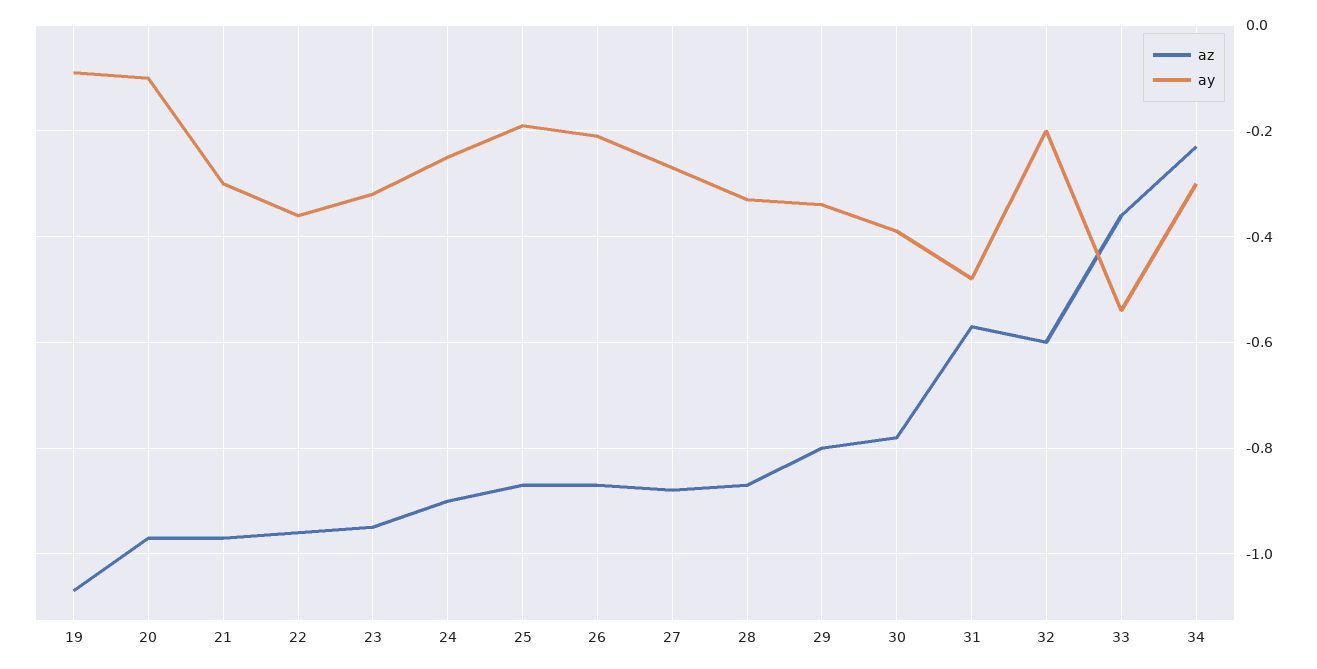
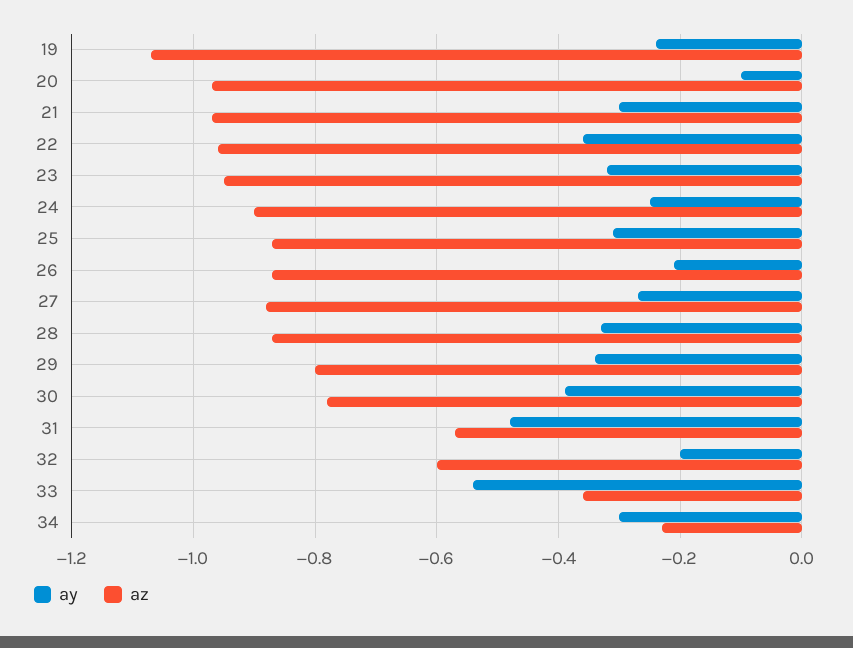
ay, 19: -0.1 -> -0.25
ay, 25: -0.2 -> -0.3

